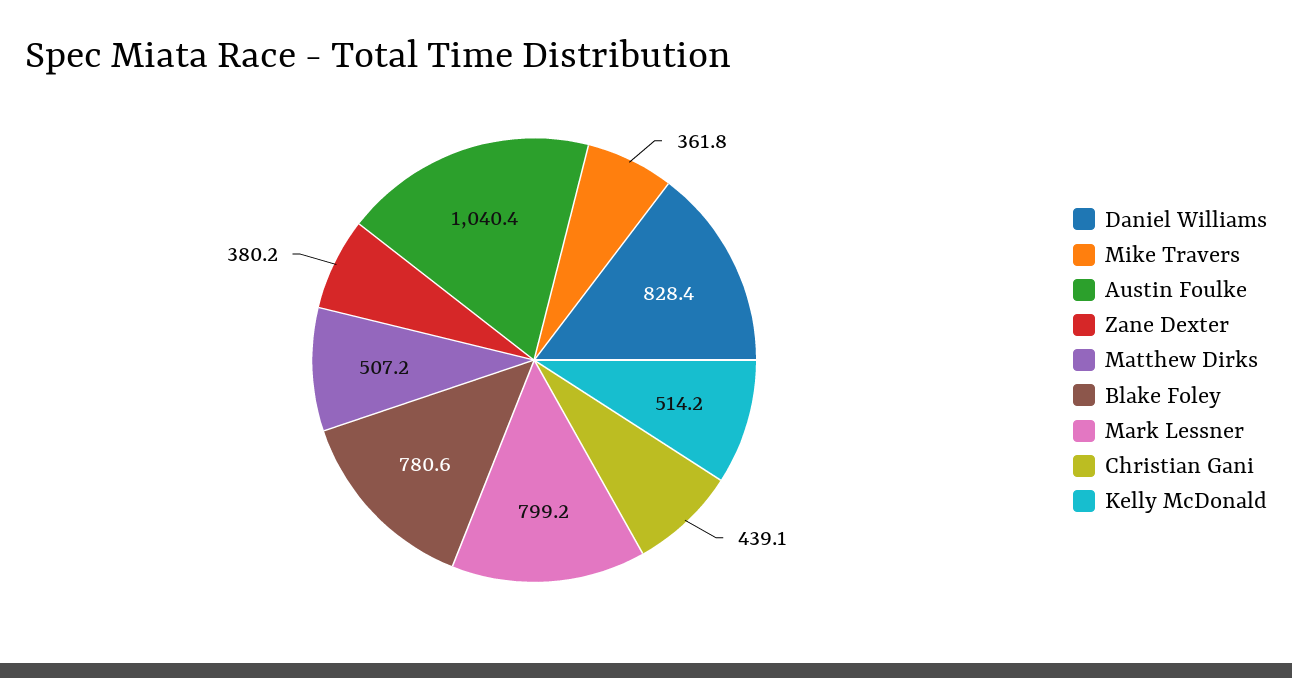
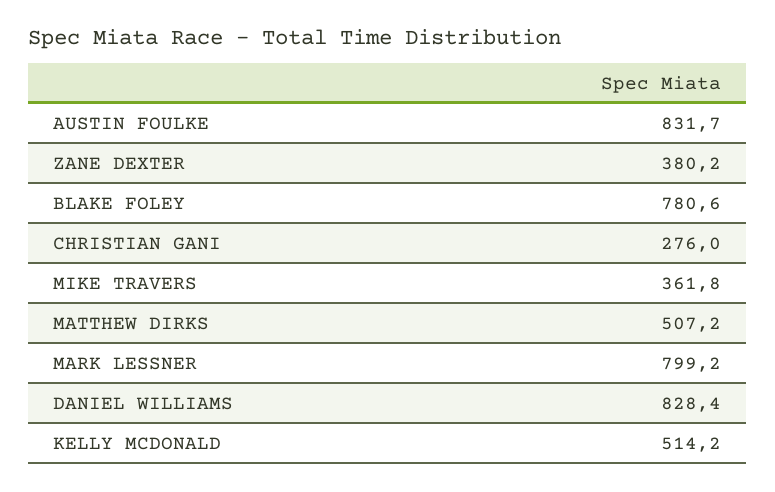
Austin Foulke: 1040.4 -> 831.7
Christian Gani: 439.1 -> 276

